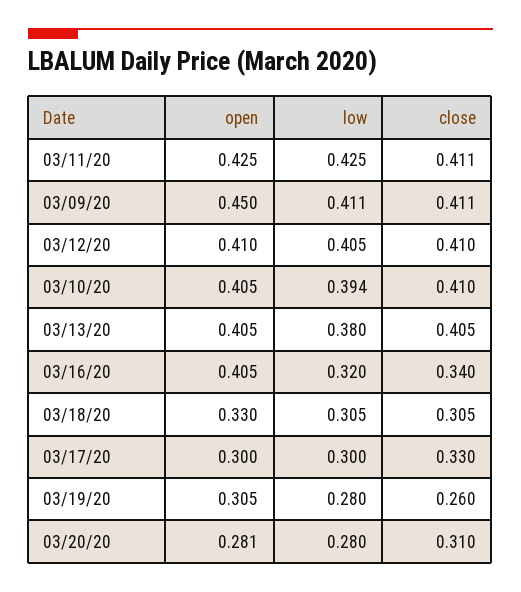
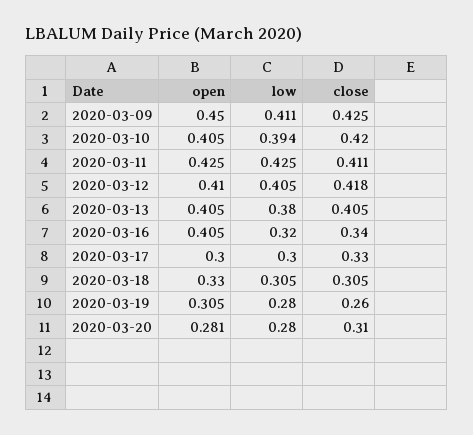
close, 03/09/20: 0.411 -> 0.425
close, 03/12/20: 0.41 -> 0.418
close, 03/10/20: 0.41 -> 0.42

